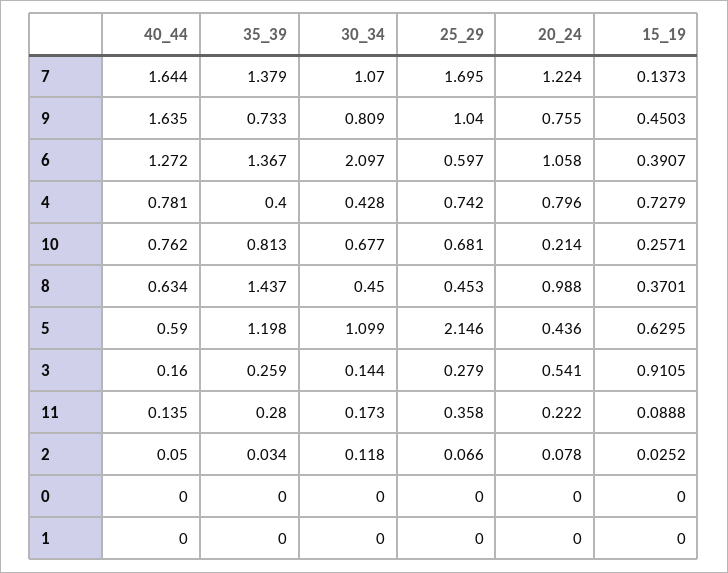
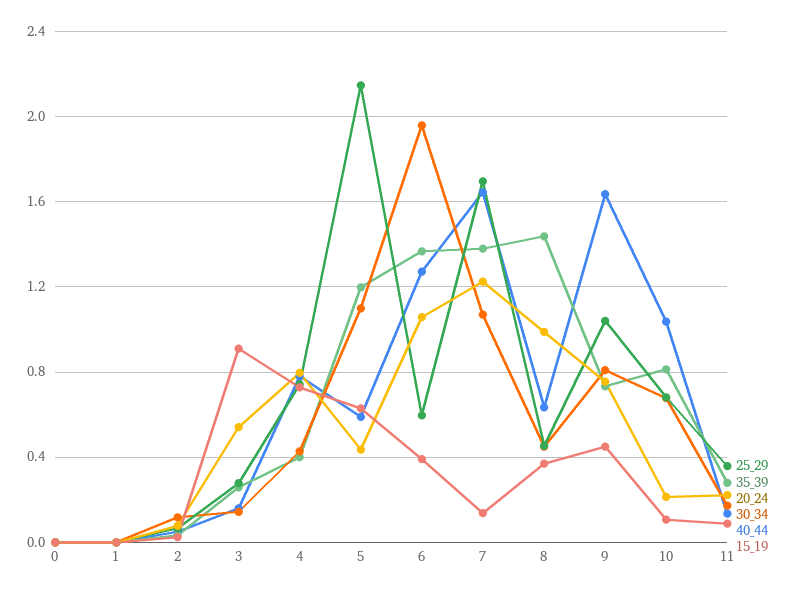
30_34, 6: 2.097 -> 1.95
40_44, 10: 0.762 -> 1.05
15_19, 10: 0.2571 -> 0.1

